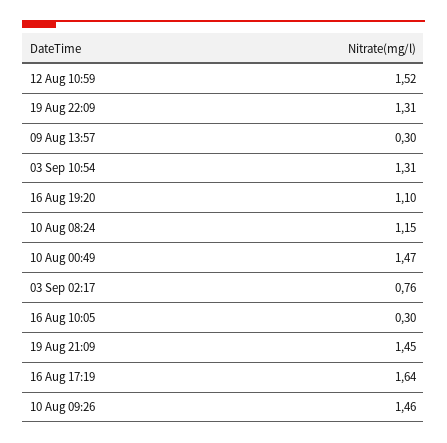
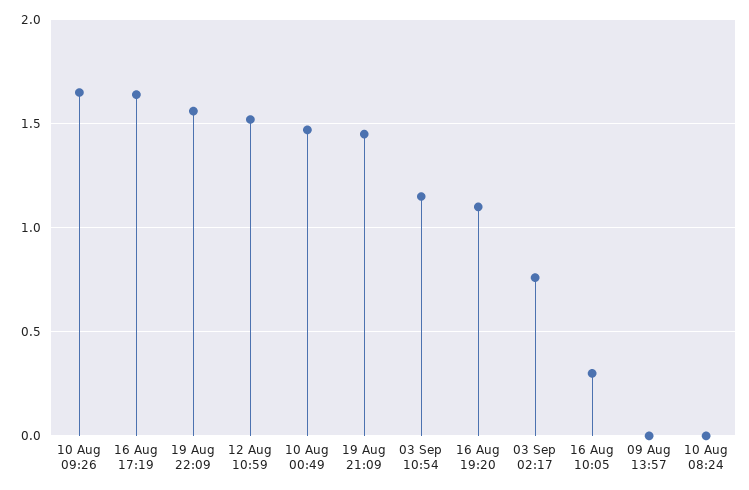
19 Aug 22:09: 1.31 -> 1.55
09 Aug 13:57: 0.3 -> 0
03 Sep 10:54: 1.31 -> 1.15
10 Aug 08:24: 1.15 -> 0
10 Aug 09:26: 1.46 -> 1.65

